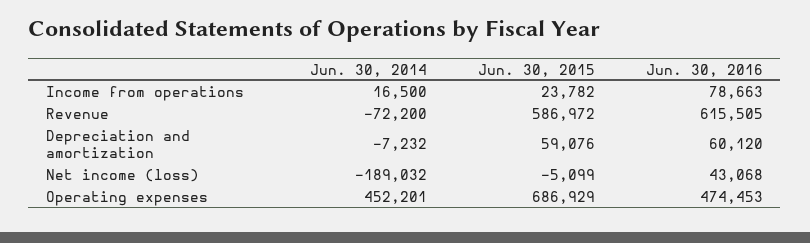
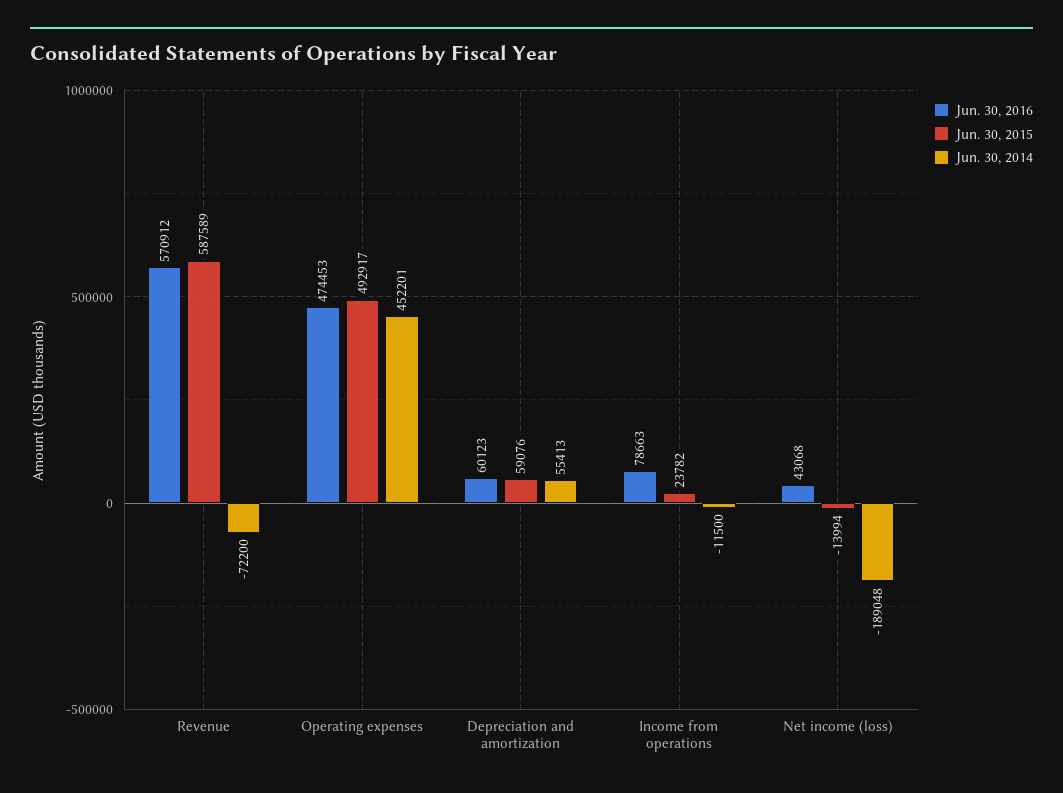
Jun. 30, 2014, Income from operations: 16500 -> -11500
Jun. 30, 2015, Revenue: 586972 -> 587589
Jun. 30, 2016, Revenue: 615505 -> 570912
Jun. 30, 2014, Depreciation and amortization: -7232 -> 55413
Jun. 30, 2016, Depreciation and amortization: 60120 -> 60123
Jun. 30, 2014, Net income (loss): -189032 -> -189048
Jun. 30, 2015, Net income (loss): -5099 -> -13994
Jun. 30, 2015, Operating expenses: 686929 -> 492917

